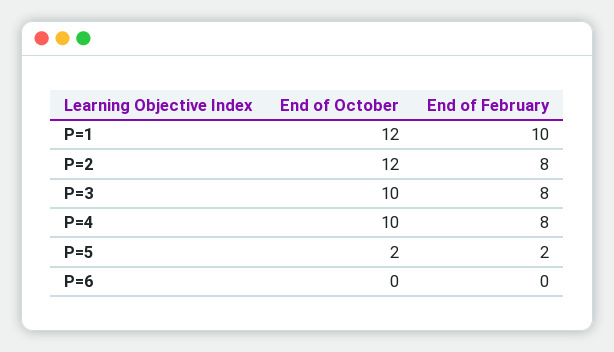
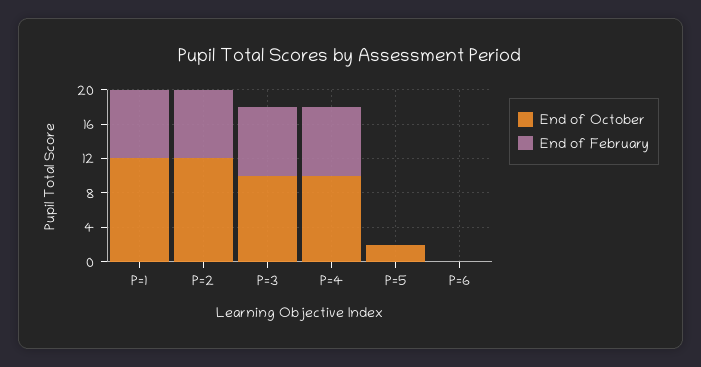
End of February, P=1: 10 -> 8
End of February, P=5: 2 -> 0

